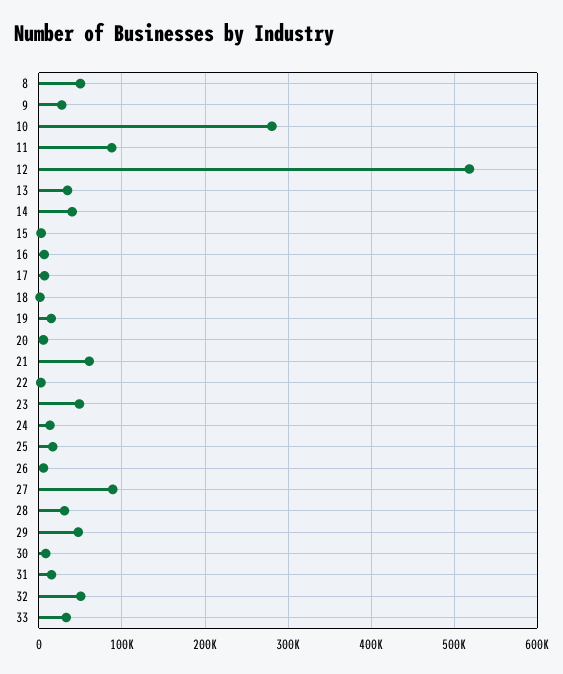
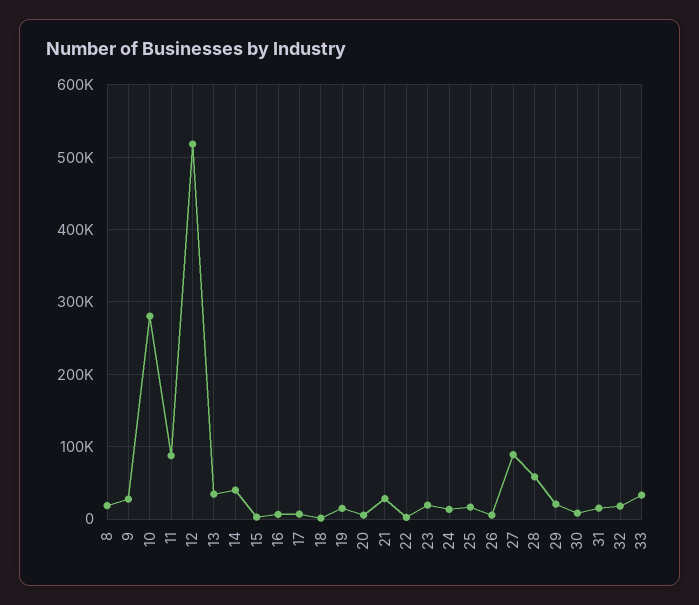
8: 50000 -> 20000
21: 60000 -> 30000
23: 50000 -> 20000
28: 30000 -> 60000
29: 50000 -> 20000
32: 50000 -> 20000

